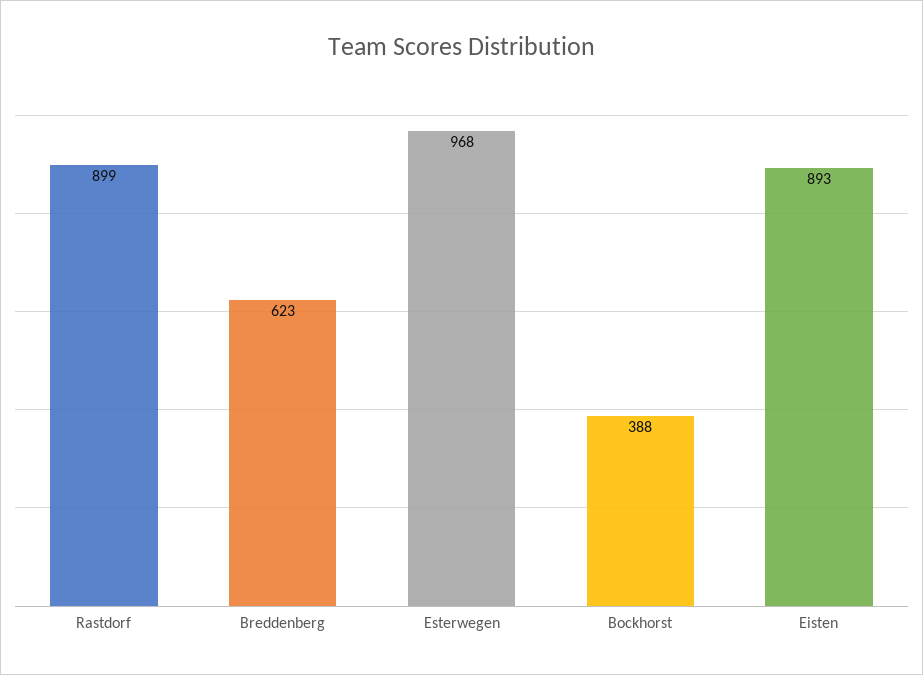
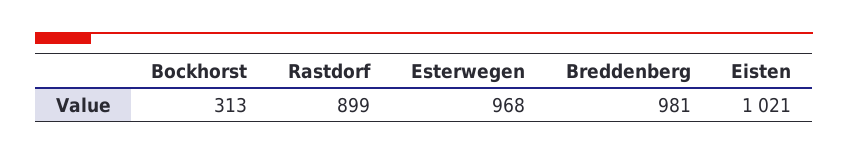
Breddenberg: 623 -> 981
Bockhorst: 388 -> 313
Eisten: 893 -> 1021

